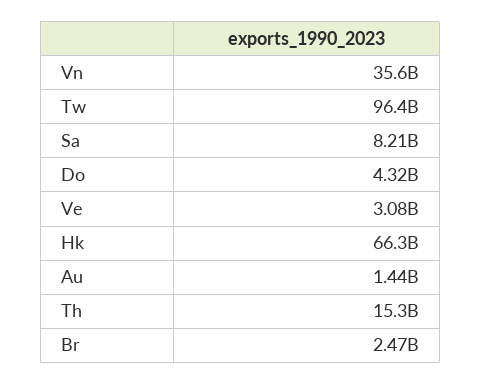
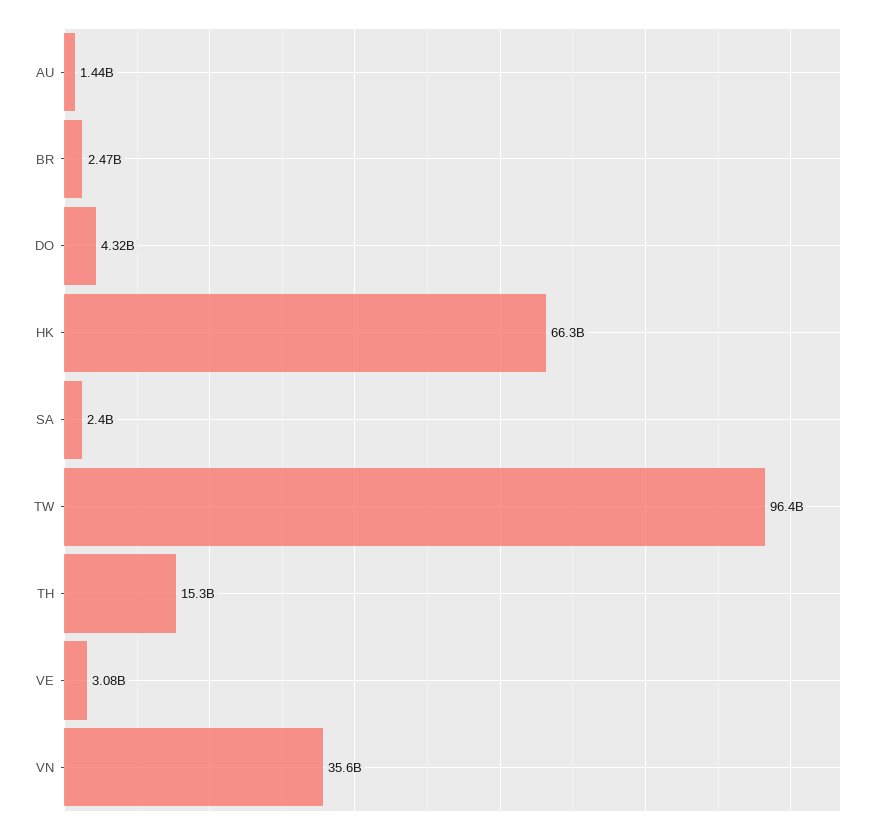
Sa: 8210000000 -> 2400000000

